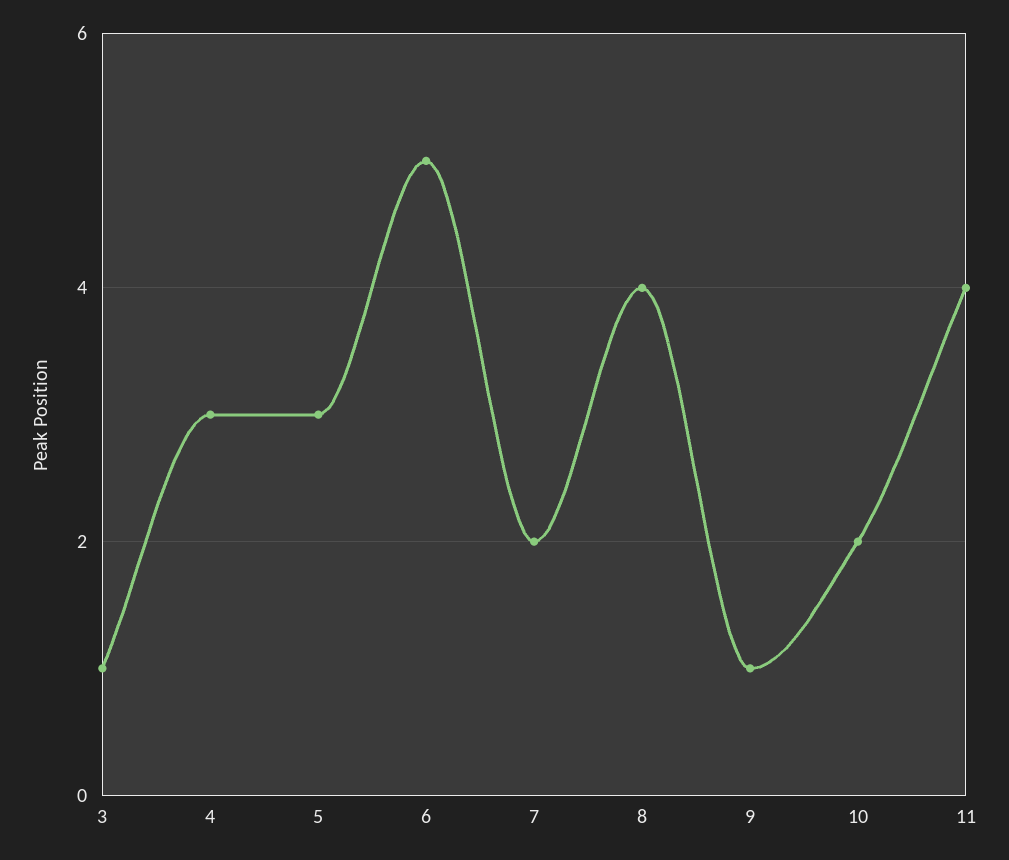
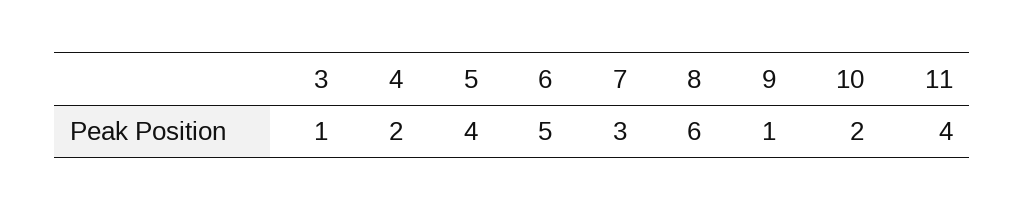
4: 3 -> 2
5: 3 -> 4
7: 2 -> 3
8: 4 -> 6

